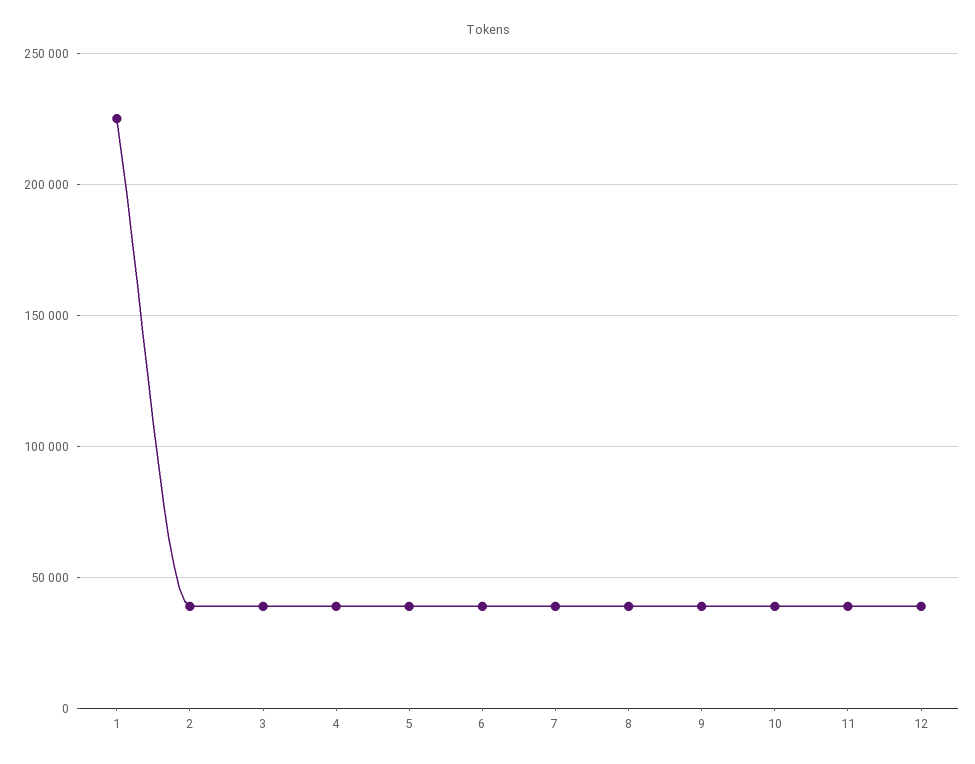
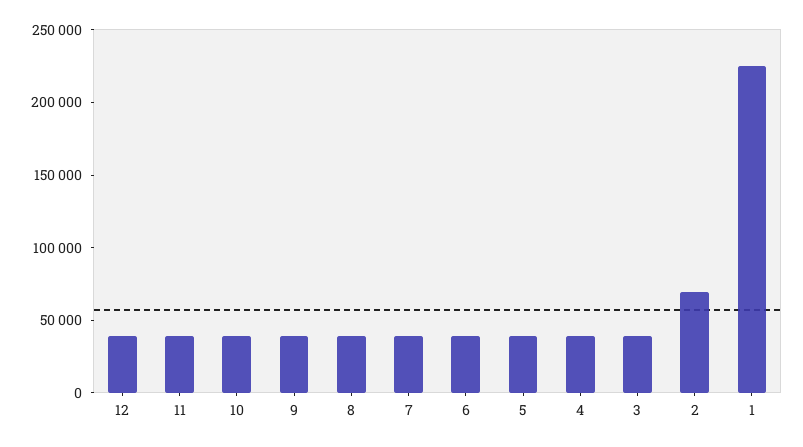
2: 40000 -> 70000

